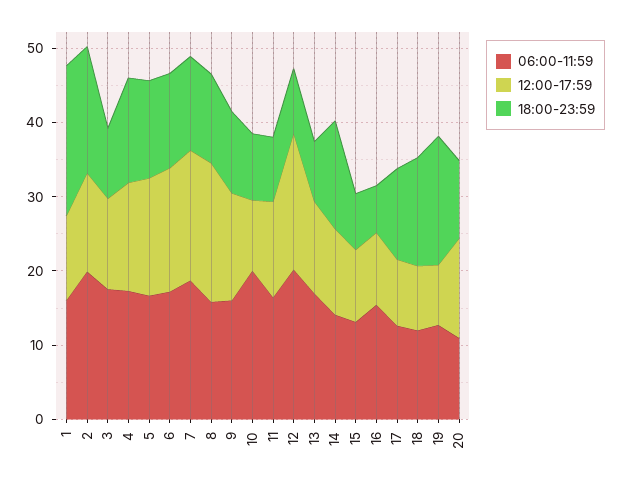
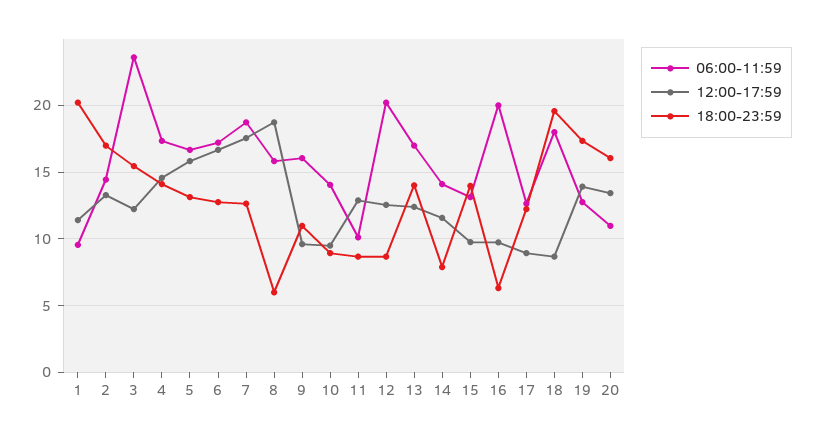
06:00-11:59, 1: 16 -> 9.5
06:00-11:59, 2: 20 -> 14.5
06:00-11:59, 3: 18 -> 23.5
18:00-23:59, 3: 10 -> 15.5
18:00-23:59, 8: 12 -> 6
12:00-17:59, 9: 14 -> 9.5
06:00-11:59, 10: 20 -> 14
06:00-11:59, 11: 16 -> 10
12:00-17:59, 12: 18 -> 12.5
18:00-23:59, 13: 8 -> 14
18:00-23:59, 14: 14 -> 8
18:00-23:59, 15: 8 -> 14
06:00-11:59, 16: 16 -> 20
06:00-11:59, 18: 12 -> 18
18:00-23:59, 18: 14 -> 19.5
12:00-17:59, 19: 8 -> 14
18:00-23:59, 20: 10 -> 16

